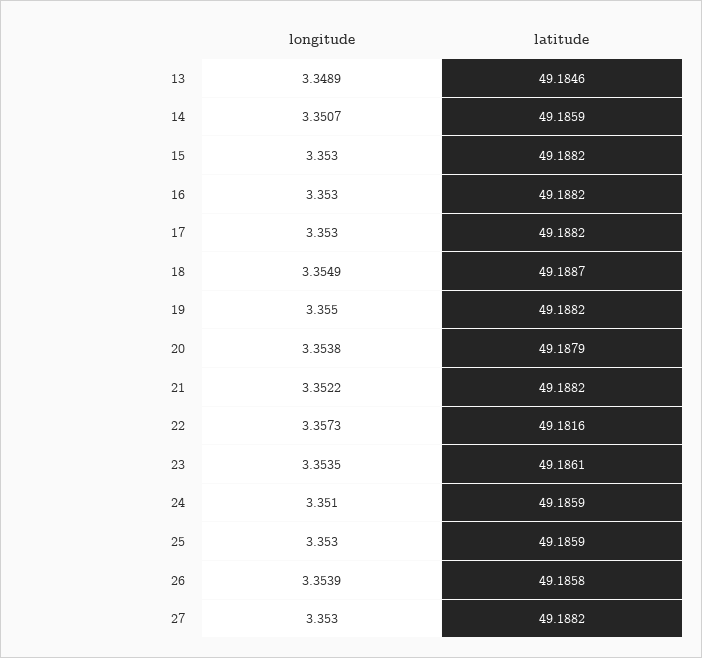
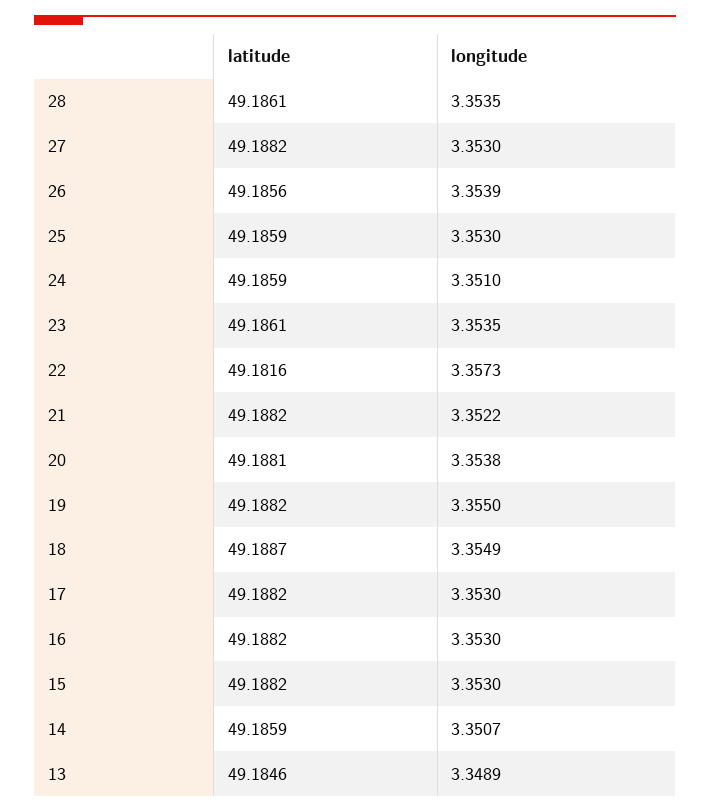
latitude, 20: 49.1879 -> 49.1881
latitude, 26: 49.1858 -> 49.1856
latitude, 28: none -> 49.1861
longitude, 28: none -> 3.3535

